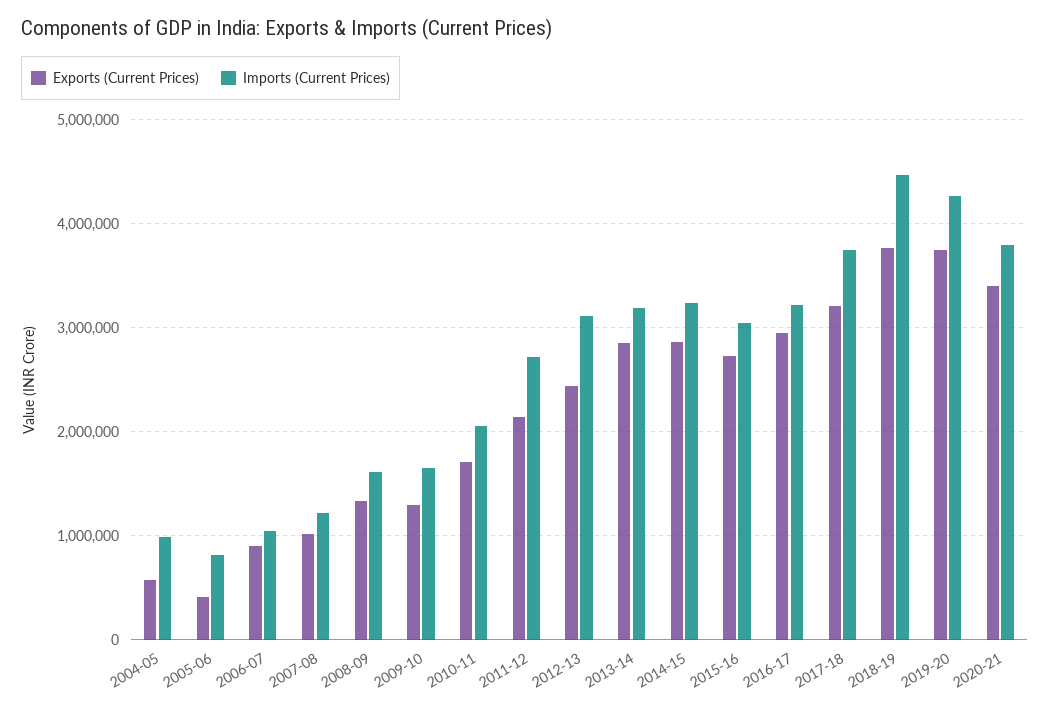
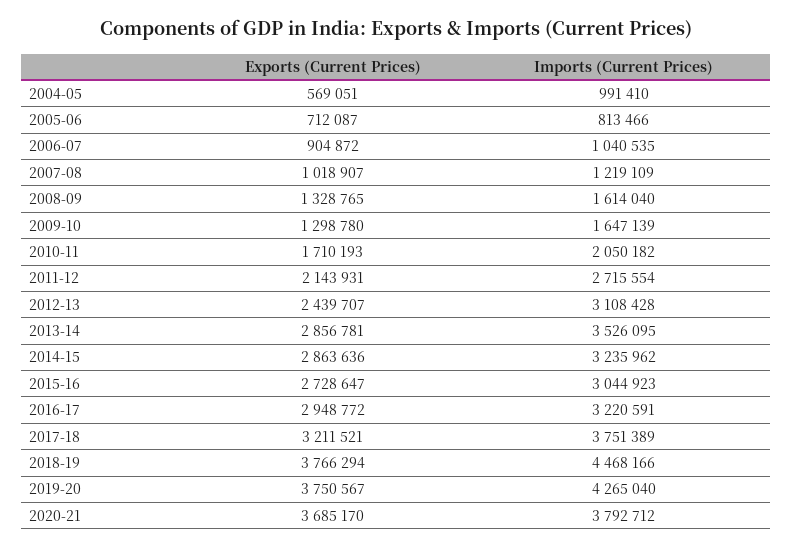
Exports (Current Prices), 2005-06: 400000 -> 712087
Imports (Current Prices), 2013-14: 3200000 -> 3526095
Exports (Current Prices), 2020-21: 3400000 -> 3685170

